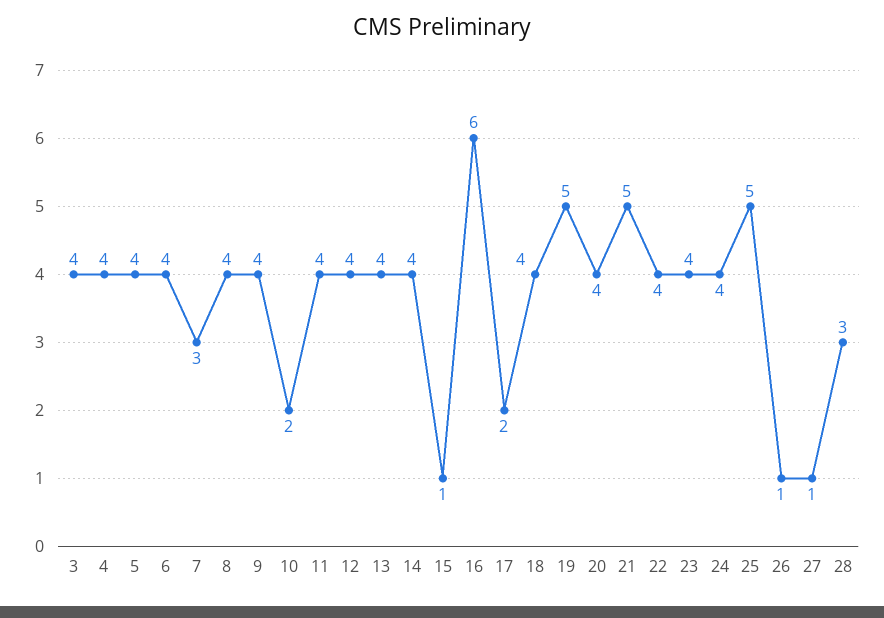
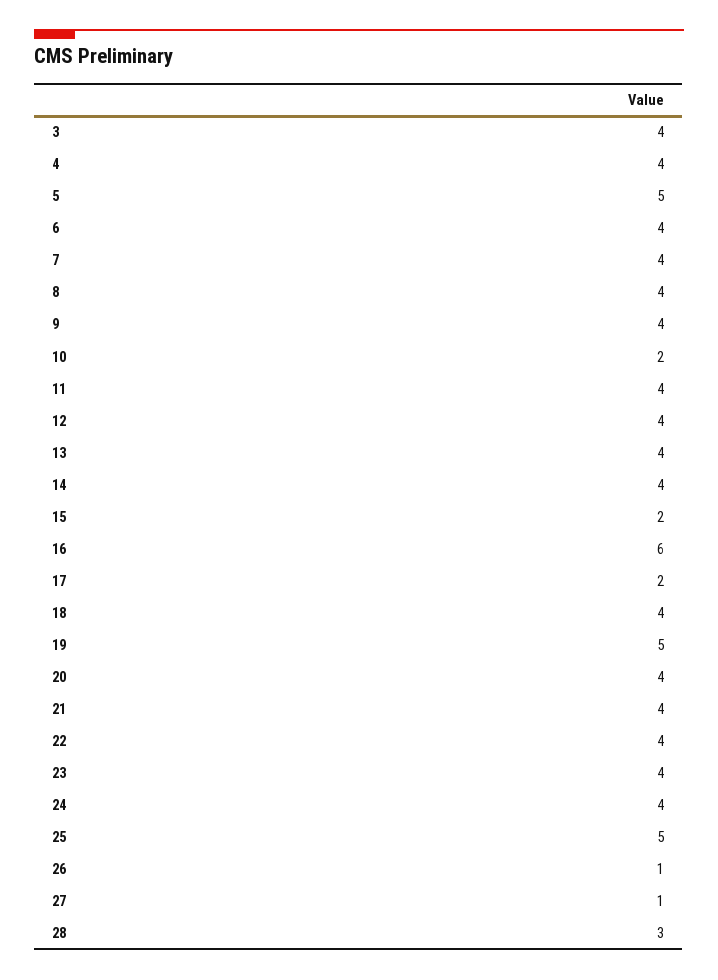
5: 4 -> 5
7: 3 -> 4
15: 1 -> 2
21: 5 -> 4

